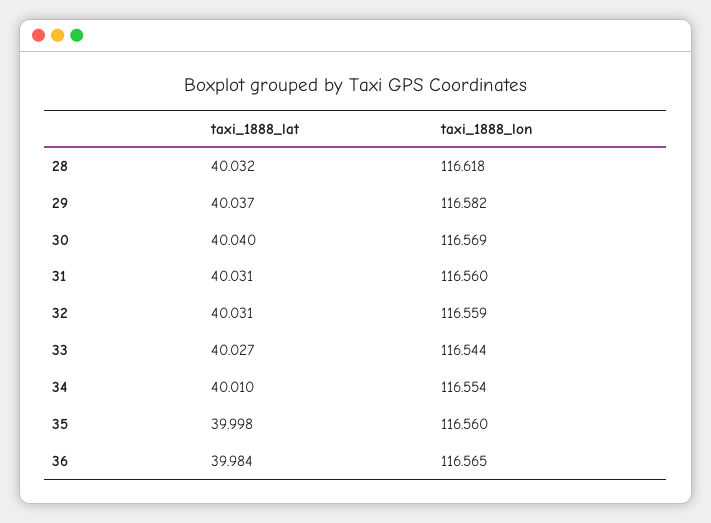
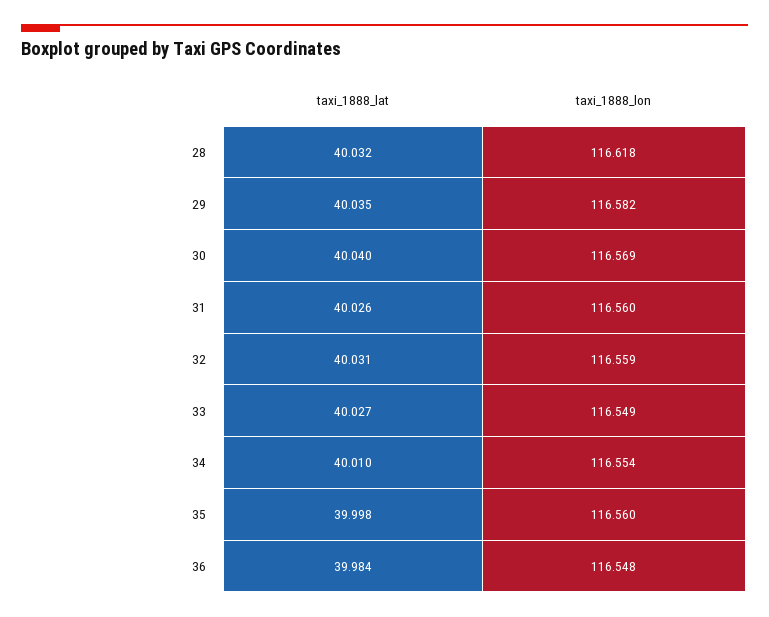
taxi_1888_lat, 29: 40.037 -> 40.035
taxi_1888_lat, 31: 40.031 -> 40.026
taxi_1888_lon, 33: 116.544 -> 116.549
taxi_1888_lon, 36: 116.565 -> 116.548

